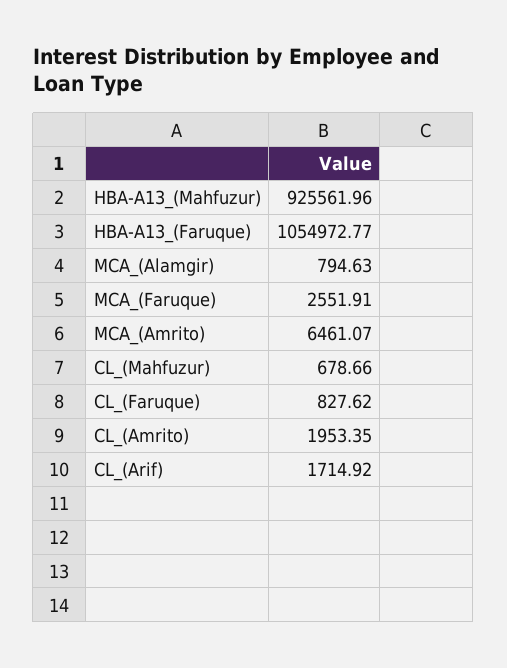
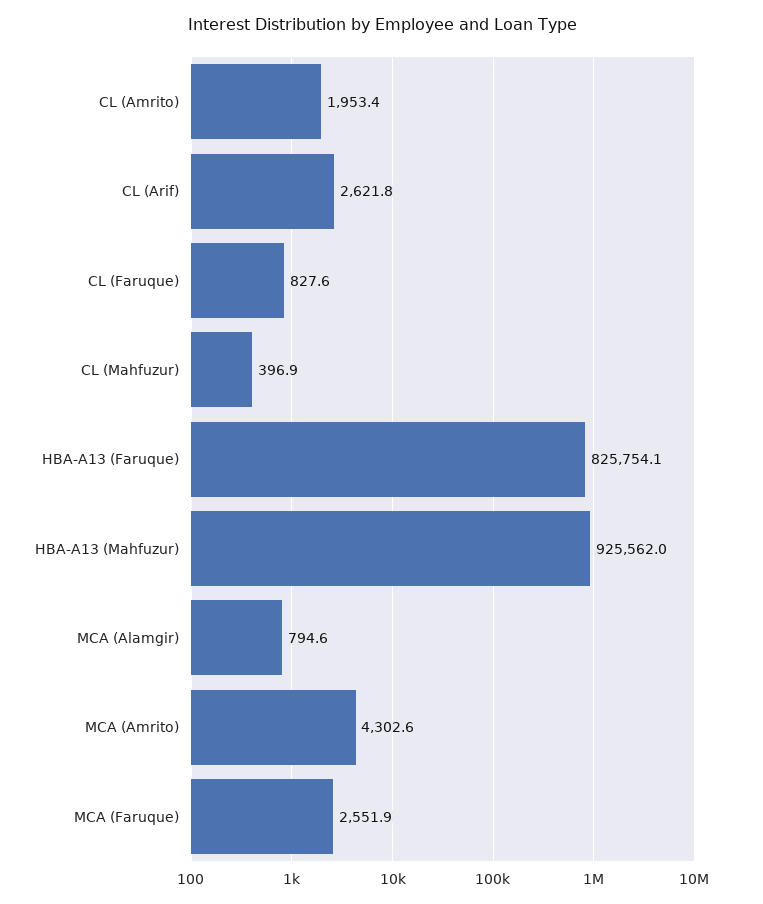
HBA-A13_(Faruque): 1054972.77 -> 825754.1
MCA_(Amrito): 6461.07 -> 4302.6
CL_(Mahfuzur): 678.66 -> 396.9
CL_(Arif): 1714.92 -> 2621.8

